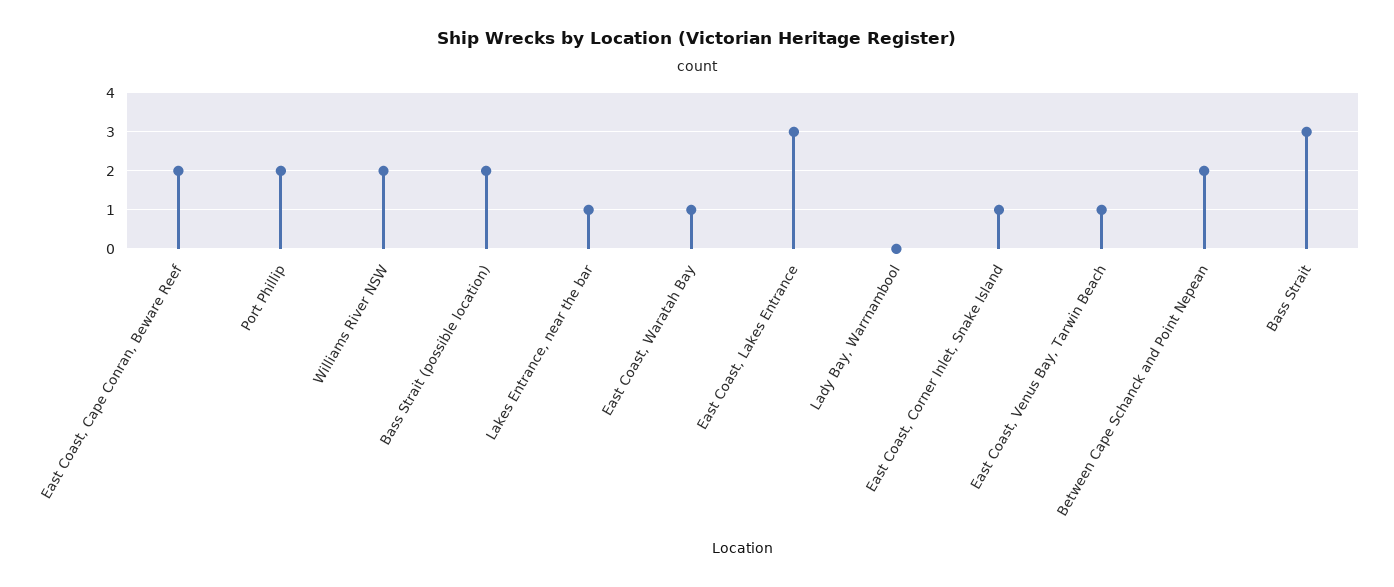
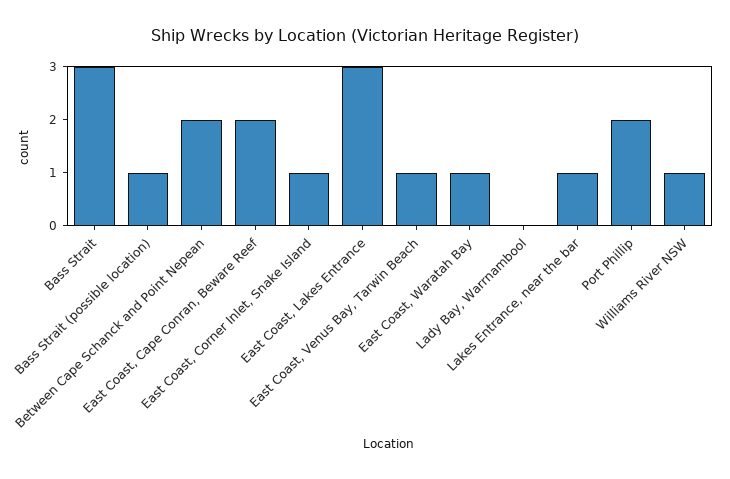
Williams River NSW: 2 -> 1
Bass Strait (possible location): 2 -> 1

